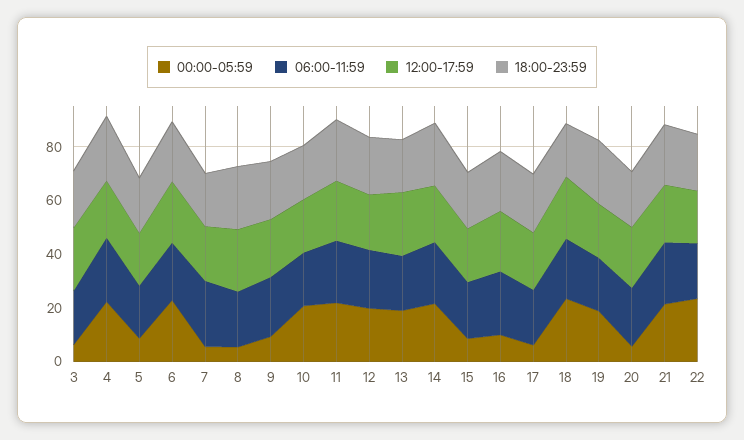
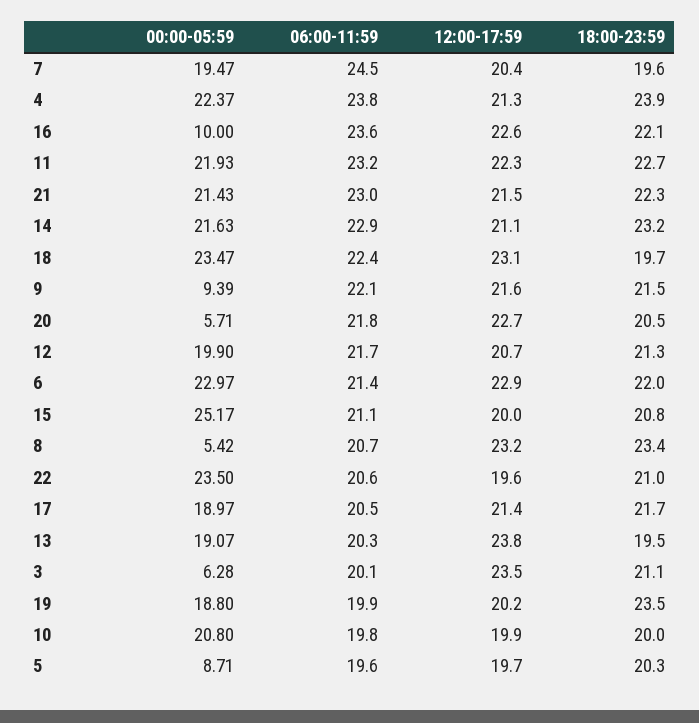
00:00-05:59, 7: 5 -> 19.47
00:00-05:59, 15: 10 -> 25.17
00:00-05:59, 17: 5 -> 18.97

